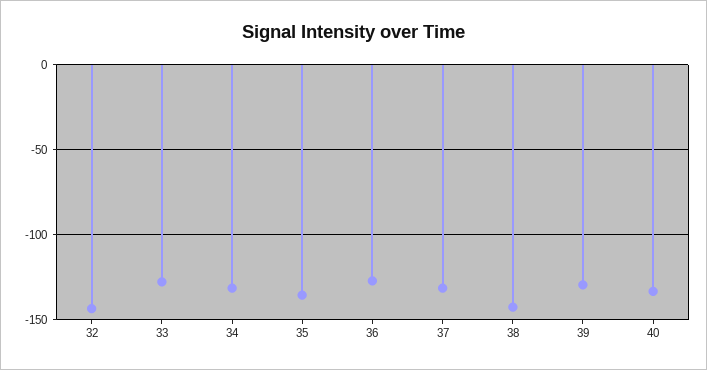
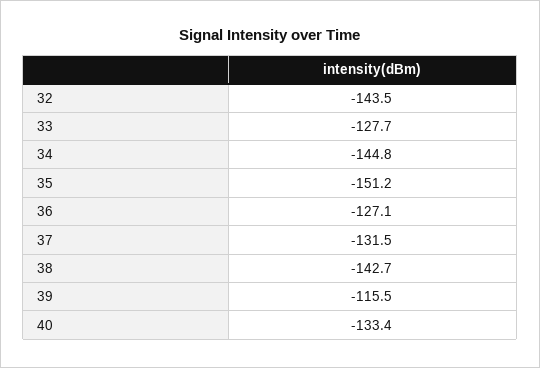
34: -130 -> -144.8
35: -135 -> -151.2
39: -130 -> -115.5

